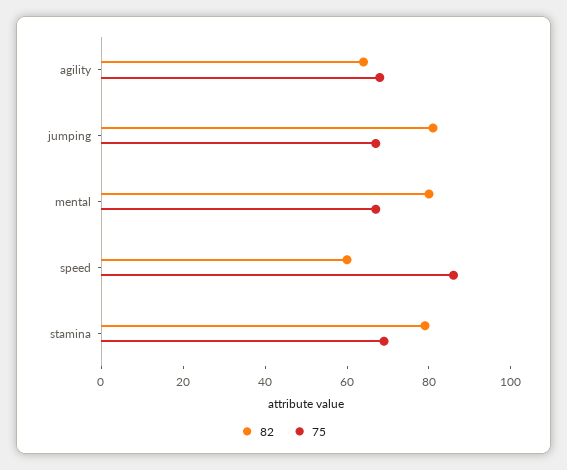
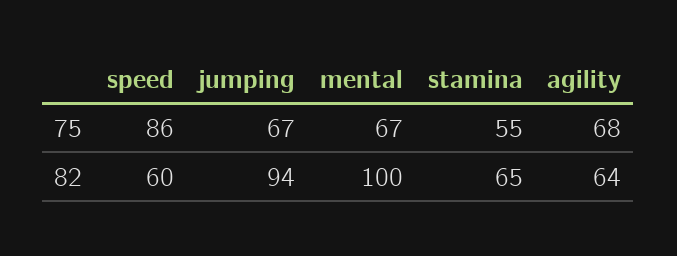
82, jumping: 80 -> 94
82, mental: 80 -> 100
82, stamina: 80 -> 65
75, stamina: 70 -> 55

